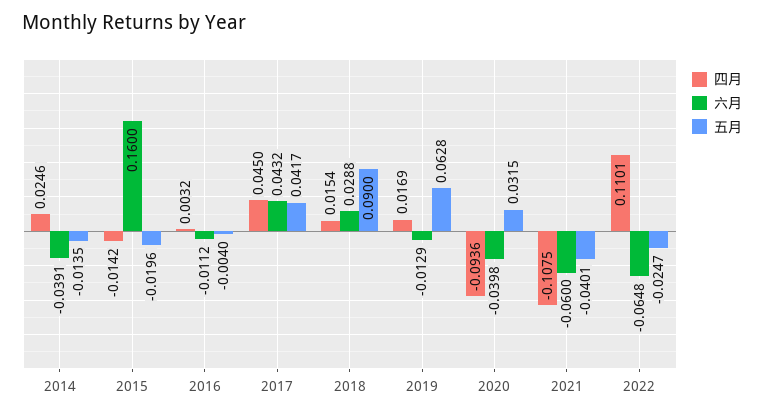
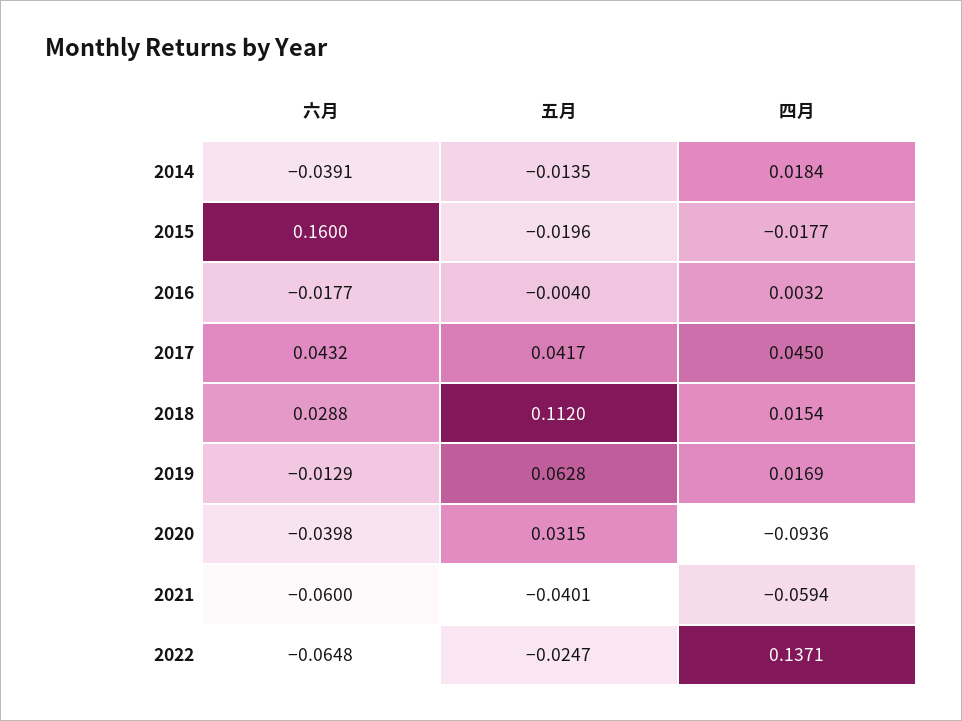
四月, 2014: 0.0246 -> 0.0184
四月, 2015: -0.0142 -> -0.0177
六月, 2016: -0.0112 -> -0.0177
五月, 2018: 0.09 -> 0.112
四月, 2021: -0.1075 -> -0.0594
四月, 2022: 0.1101 -> 0.1371

